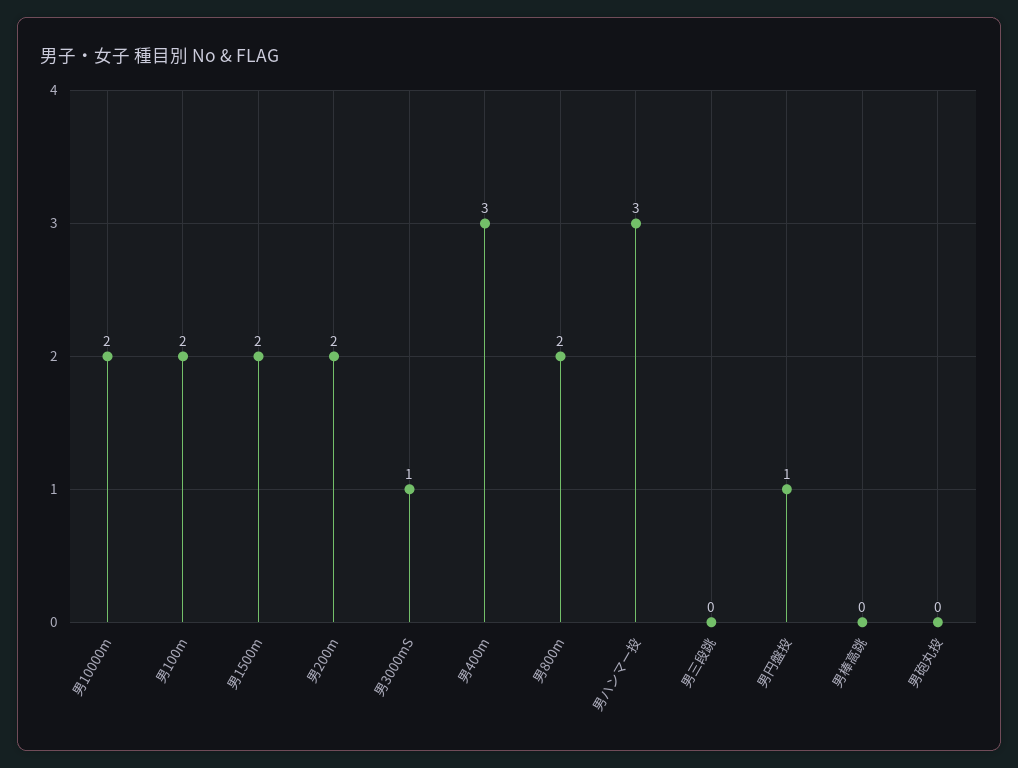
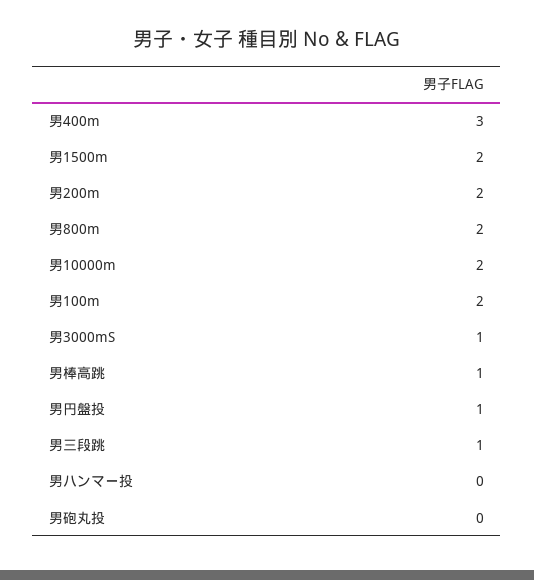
男ハンマー投: 3 -> 0
男三段跳: 0 -> 1
男棒高跳: 0 -> 1

